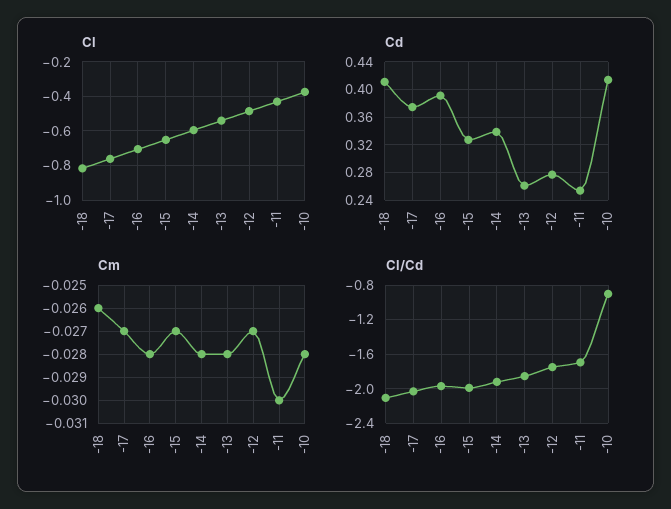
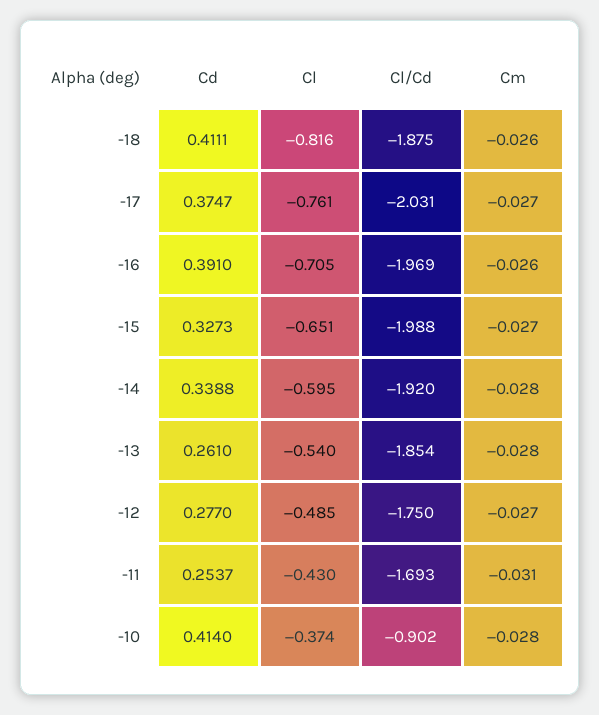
Cm, -16: -0.028 -> -0.026
Cm, -11: -0.03 -> -0.031
Cl/Cd, -18: -2.1 -> -1.875

